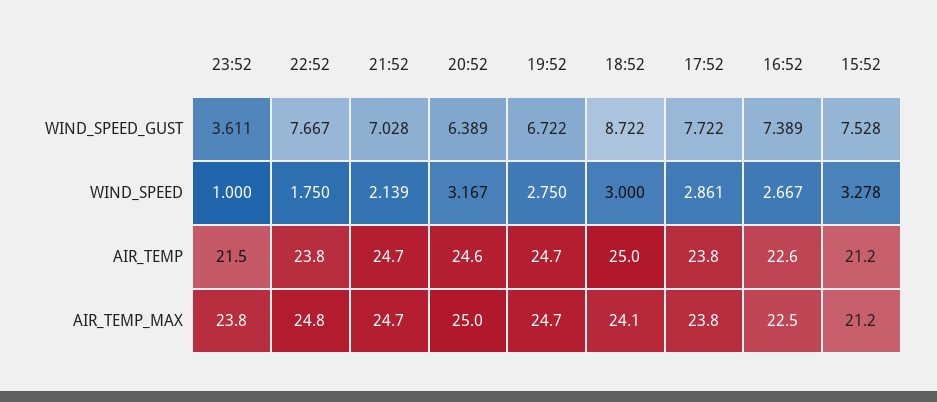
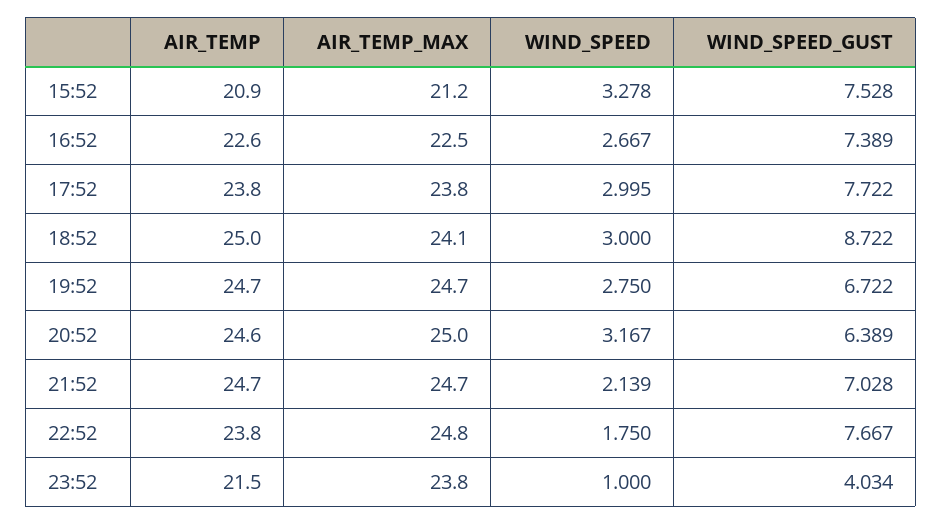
23:52, WIND_SPEED_GUST: 3.611 -> 4.034
17:52, WIND_SPEED: 2.861 -> 2.995
15:52, AIR_TEMP: 21.2 -> 20.9

